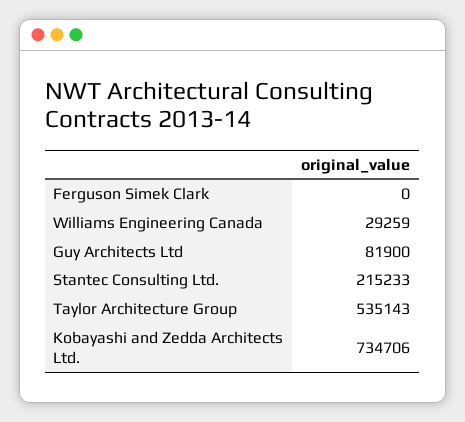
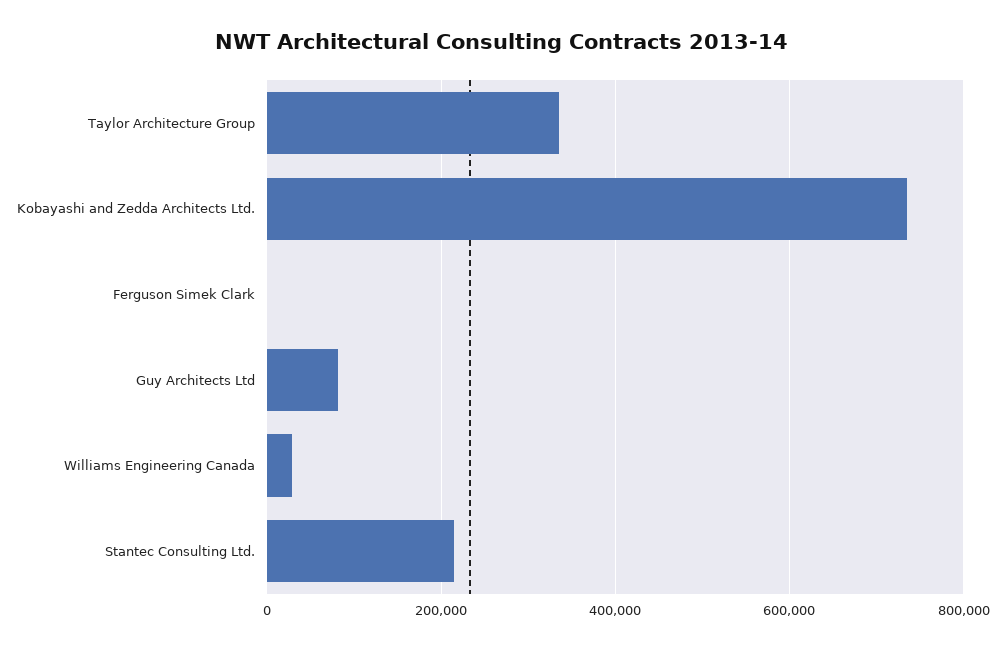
Taylor Architecture Group: 535143 -> 340000

